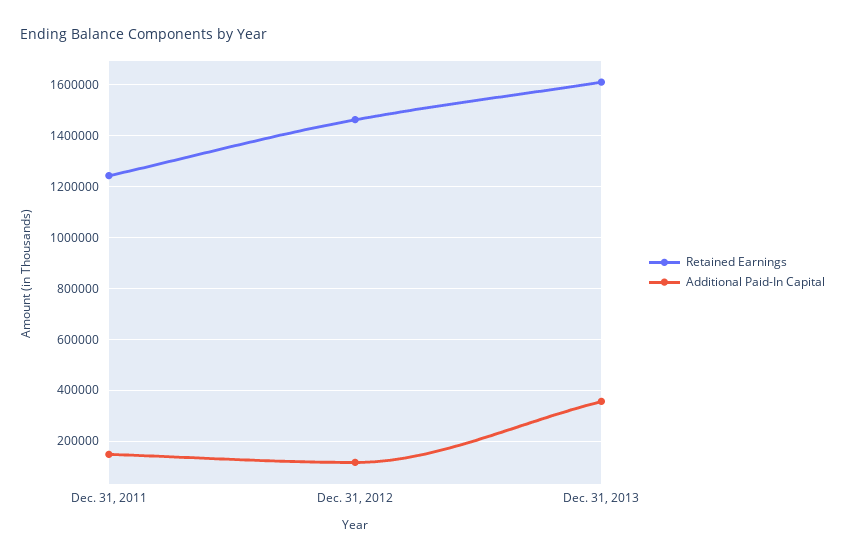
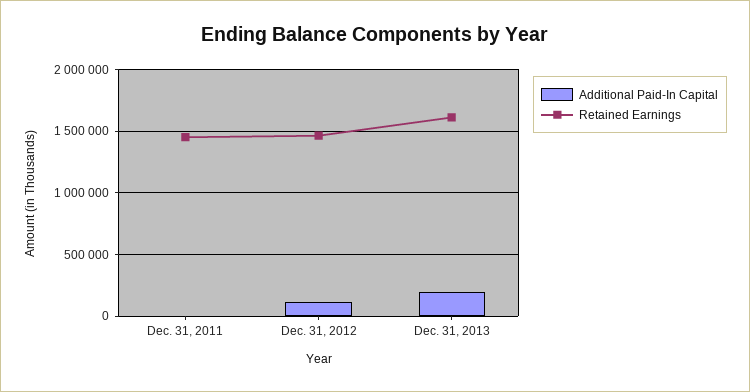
Retained Earnings, Dec. 31, 2011: 1250000 -> 1450000
Additional Paid-In Capital, Dec. 31, 2011: 150000 -> 0
Additional Paid-In Capital, Dec. 31, 2013: 350000 -> 200000

